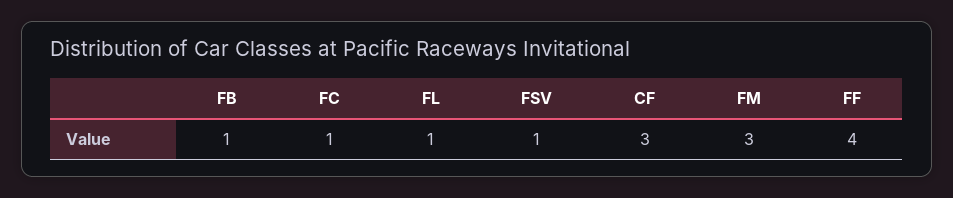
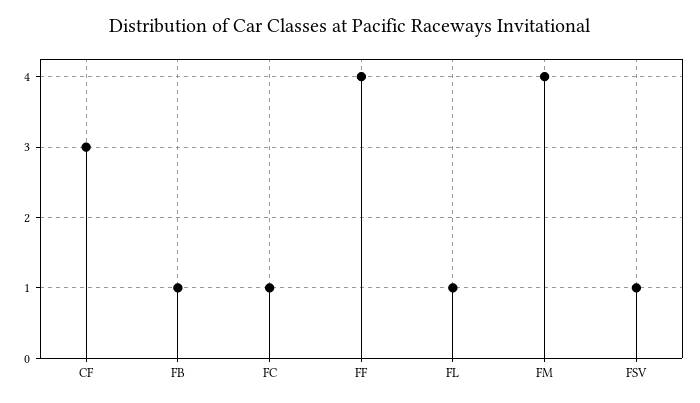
FM: 3 -> 4

